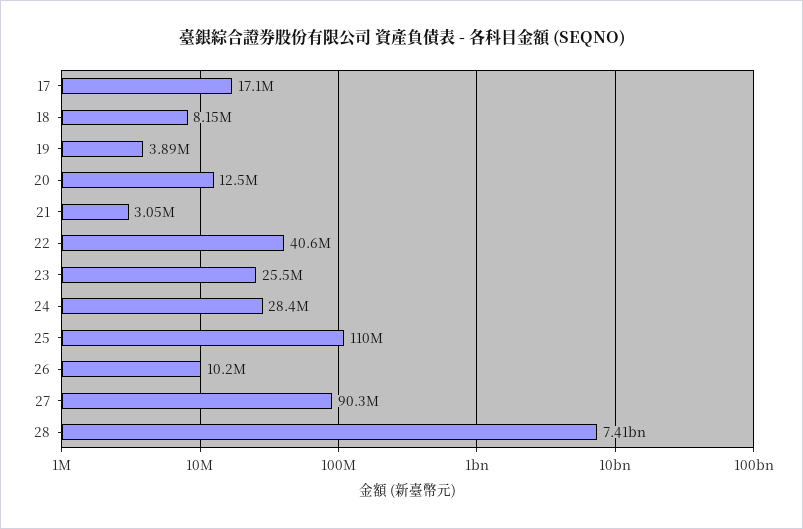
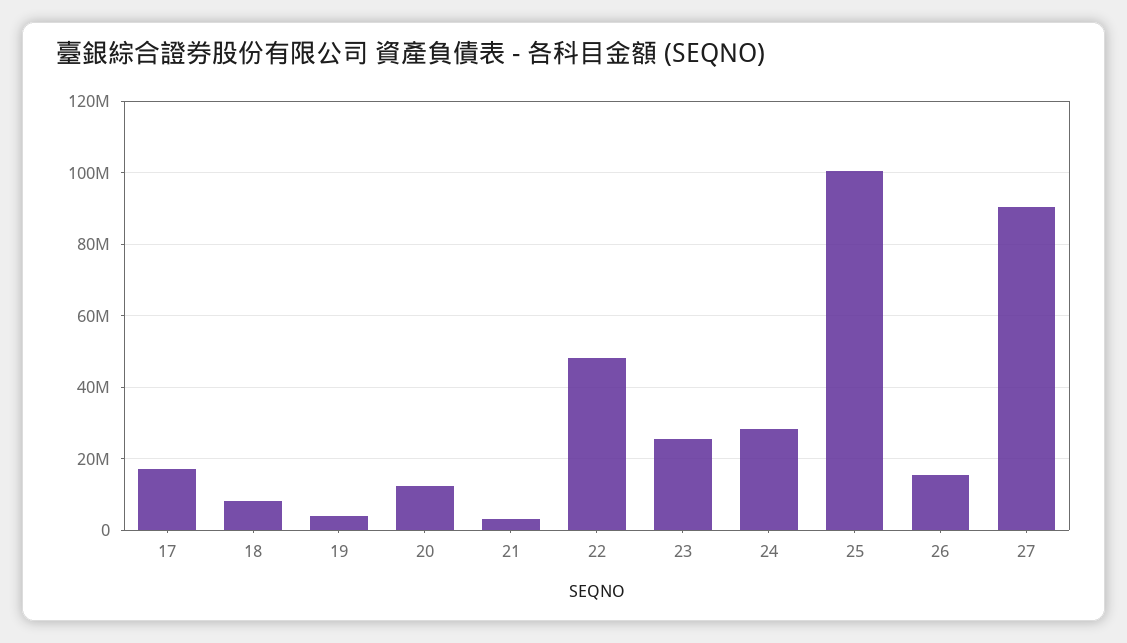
22: 40600000 -> 48000000
25: 110000000 -> 100000000
26: 10200000 -> 16000000
28: 7410000000 -> none

